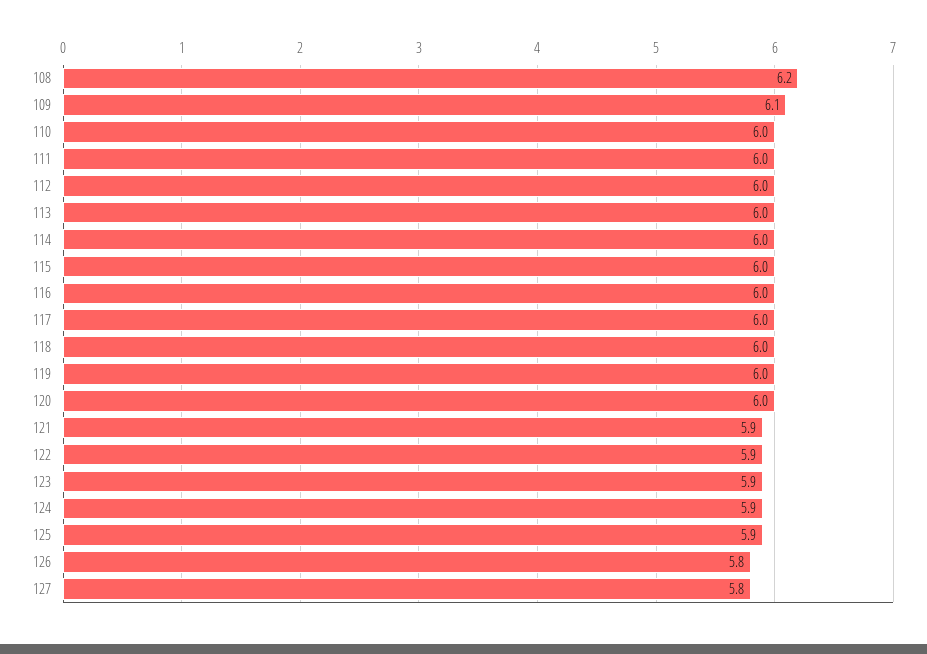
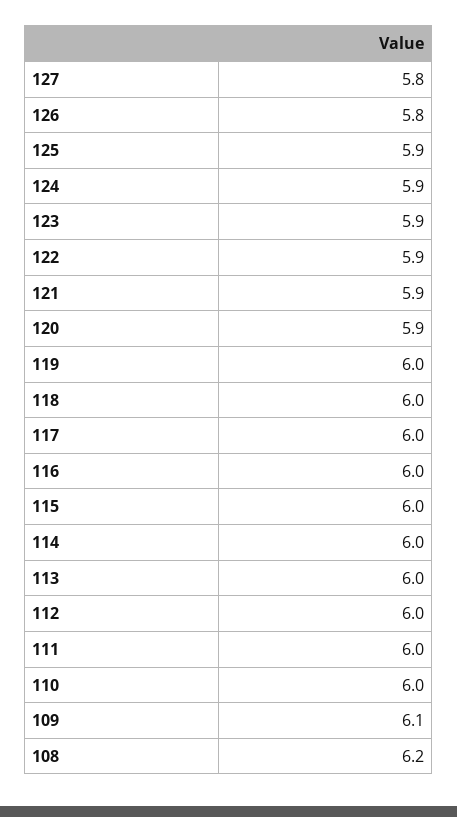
120: 6 -> 5.9

